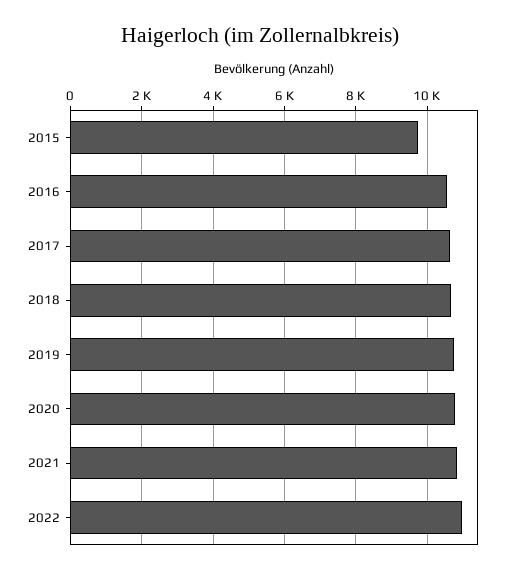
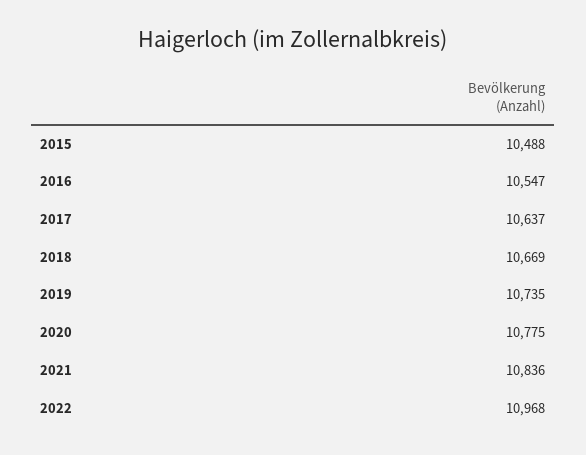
2015: 9800 -> 10488

